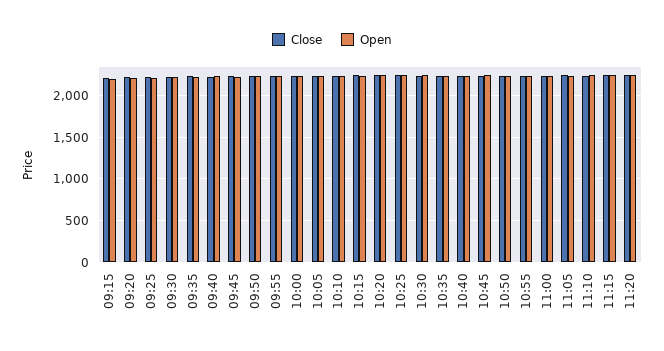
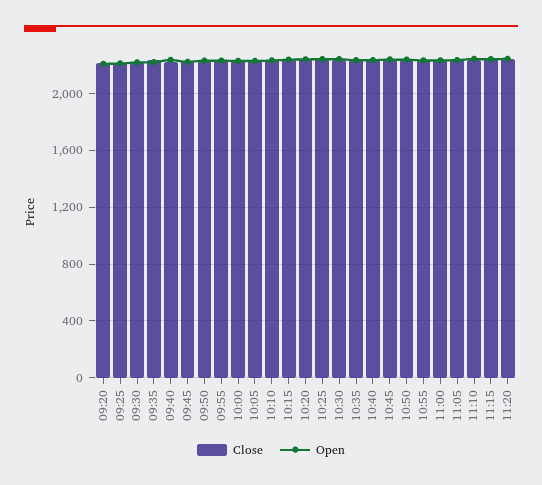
Close, 09:15: 2200 -> none
Open, 09:15: 2200 -> none

